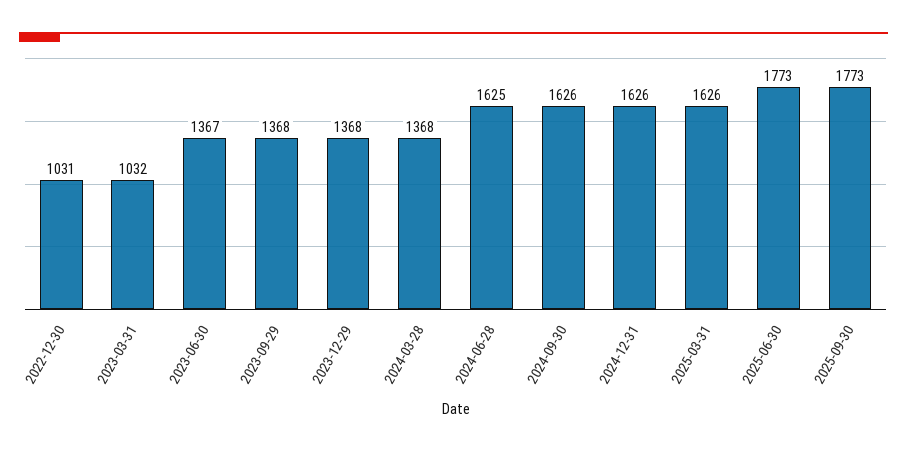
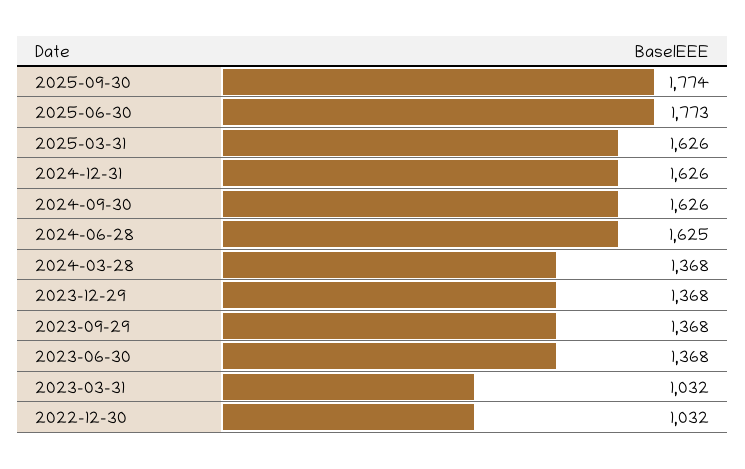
2022-12-30: 1031 -> 1032
2023-06-30: 1367 -> 1368
2025-09-30: 1773 -> 1774

